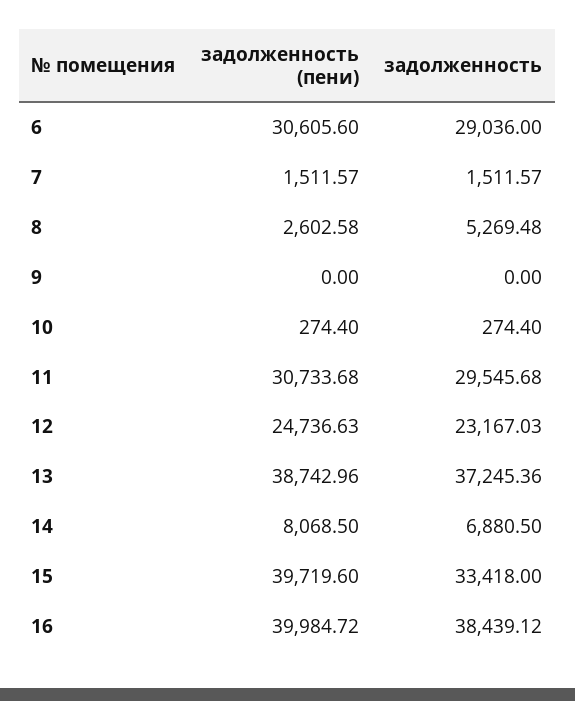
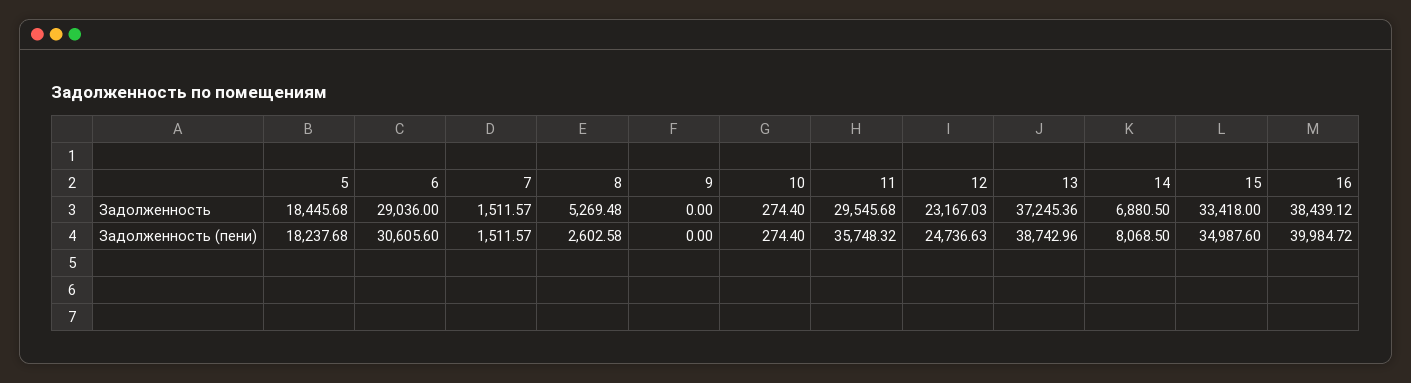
задолженность (пени), 11: 30733.68 -> 35748.32
задолженность (пени), 15: 39719.6 -> 34987.6
задолженность, 5: none -> 18445.68
задолженность (пени), 5: none -> 18237.68

